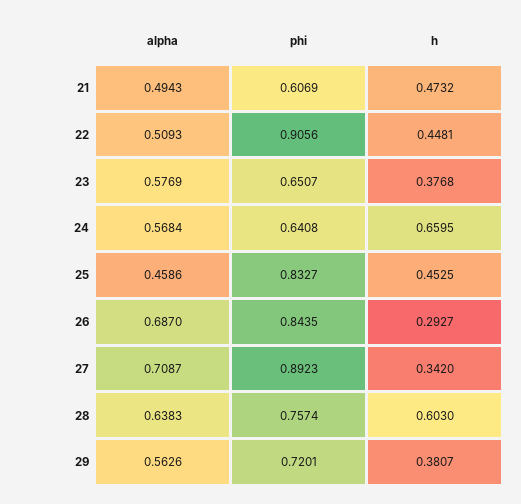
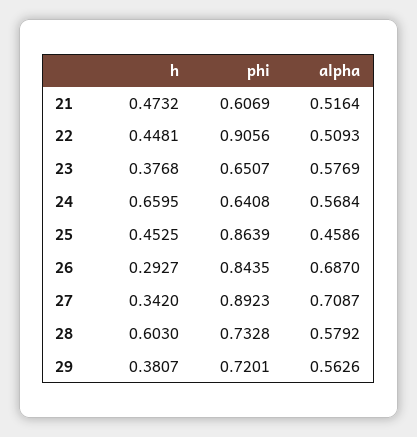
alpha, 21: 0.4943 -> 0.5164
phi, 25: 0.8327 -> 0.8639
alpha, 28: 0.6383 -> 0.5792
phi, 28: 0.7574 -> 0.7328

